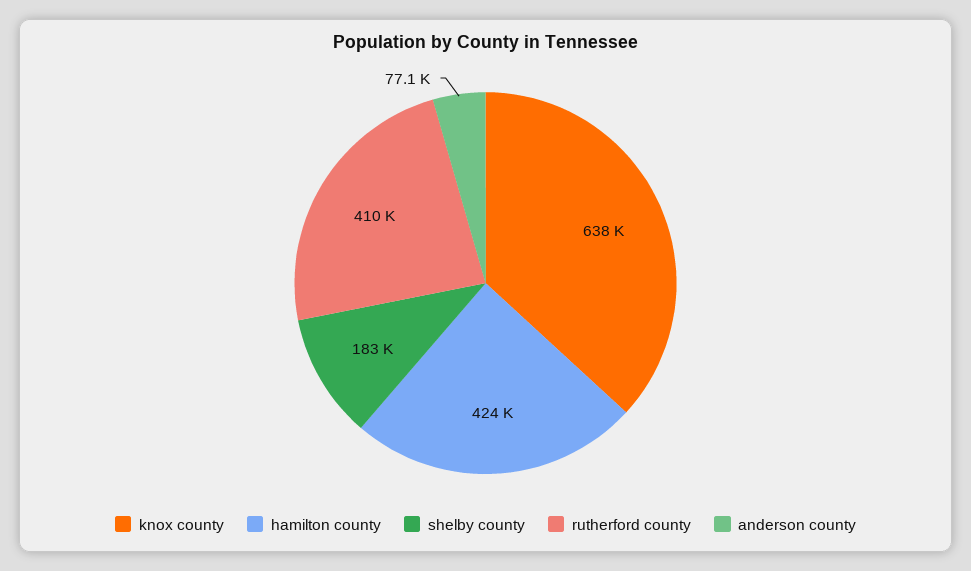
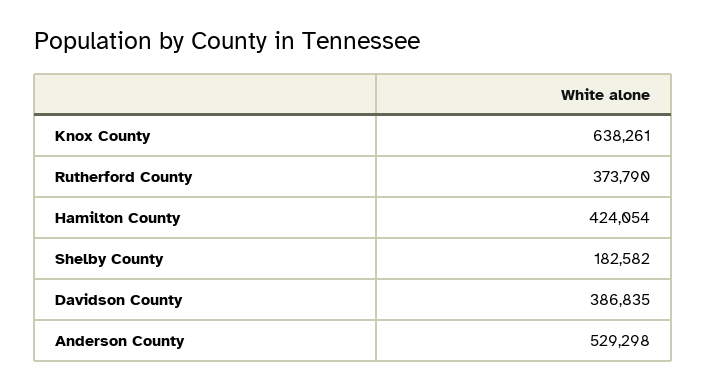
rutherford county: 410000 -> 373790
anderson county: 77100 -> 529298
Davidson County: none -> 386835

